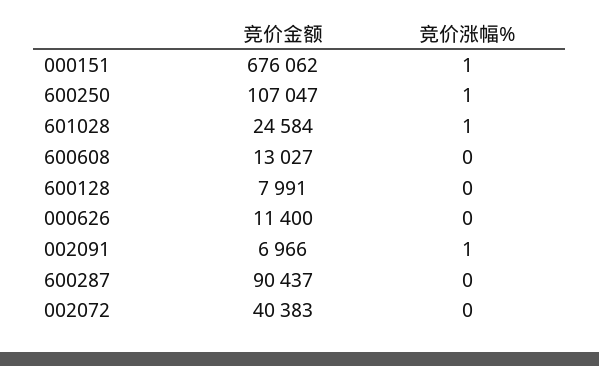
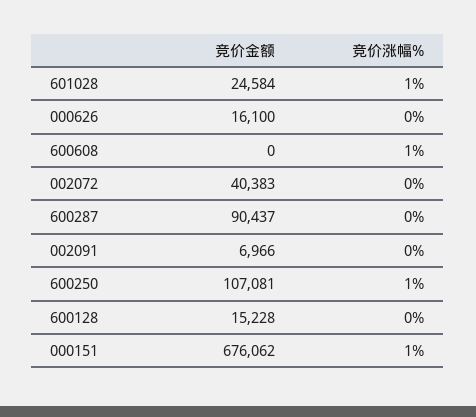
竞价金额, 600250: 107047 -> 107081
竞价金额, 600608: 13027 -> 0
竞价涨幅%, 600608: 0 -> 1
竞价金额, 600128: 7991 -> 15228
竞价金额, 000626: 11400 -> 16100
竞价涨幅%, 002091: 1 -> 0

